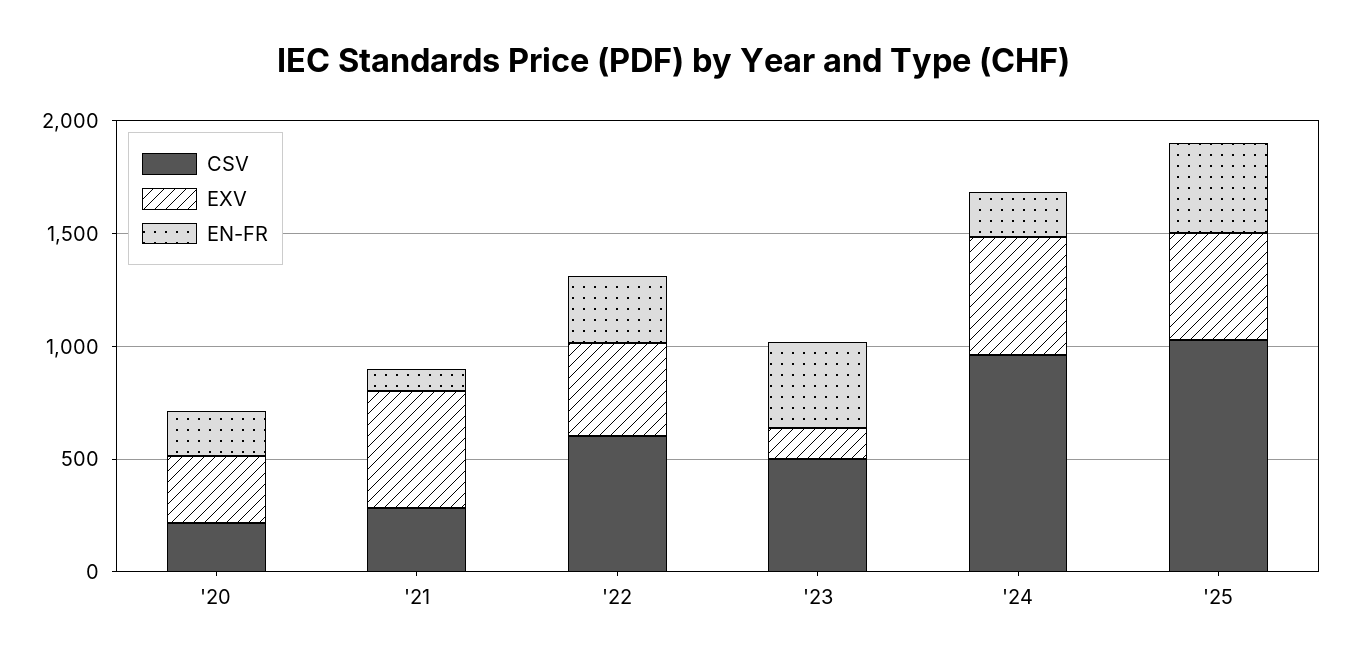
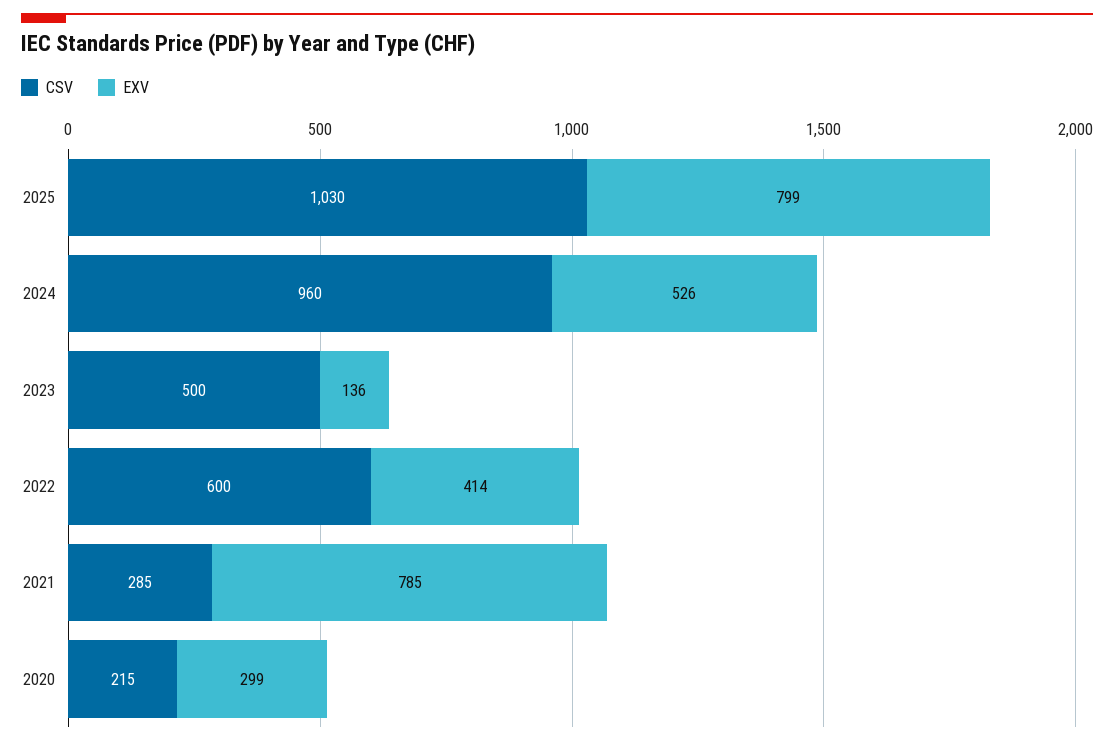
EN-FR, '20: 200 -> none
EXV, '21: 500 -> 785
EN-FR, '21: 100 -> none
EN-FR, '22: 300 -> none
EN-FR, '23: 400 -> none
EN-FR, '24: 200 -> none
EXV, '25: 500 -> 799
EN-FR, '25: 400 -> none

